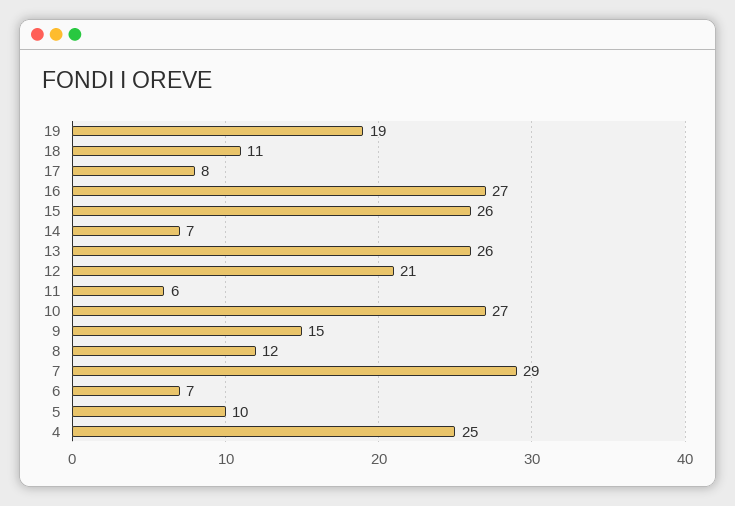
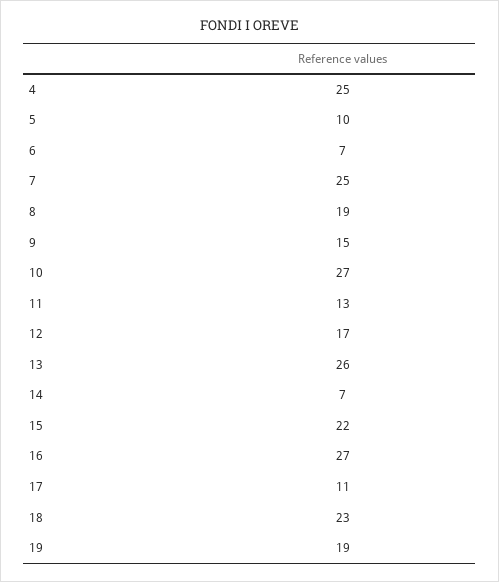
18: 11 -> 23
17: 8 -> 11
15: 26 -> 22
12: 21 -> 17
11: 6 -> 13
8: 12 -> 19
7: 29 -> 25

